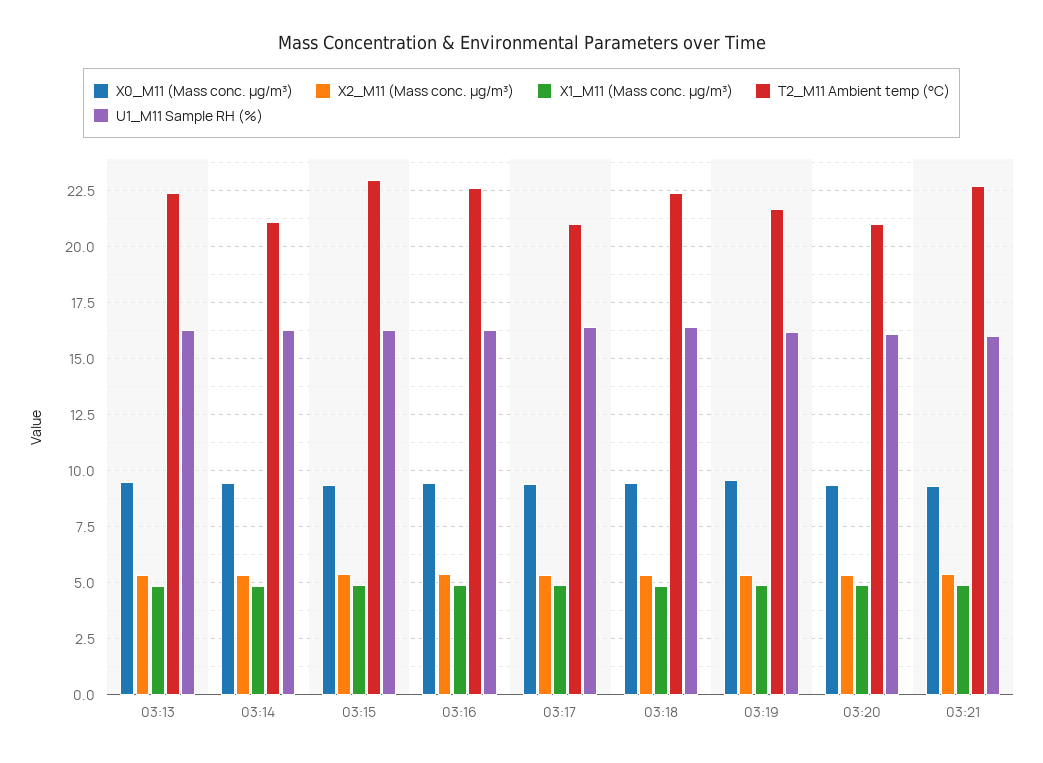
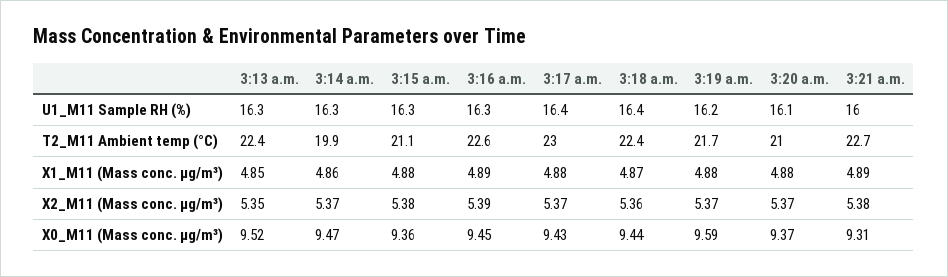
T2_M11 Ambient temp (°C), 03:14: 21 -> 19.9
T2_M11 Ambient temp (°C), 03:15: 23 -> 21.1
T2_M11 Ambient temp (°C), 03:17: 21 -> 23

